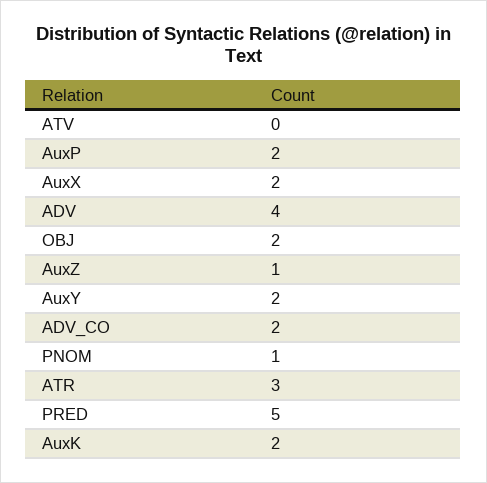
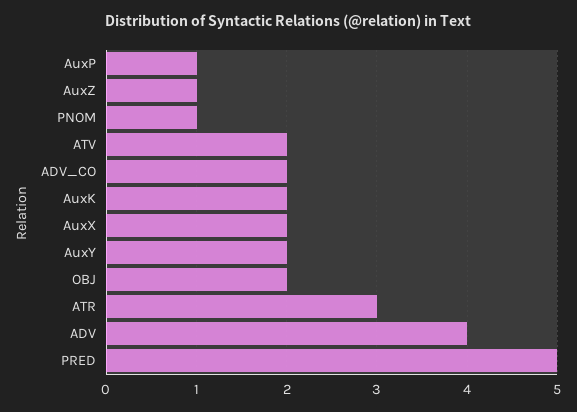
ATV: 0 -> 2
AuxP: 2 -> 1

